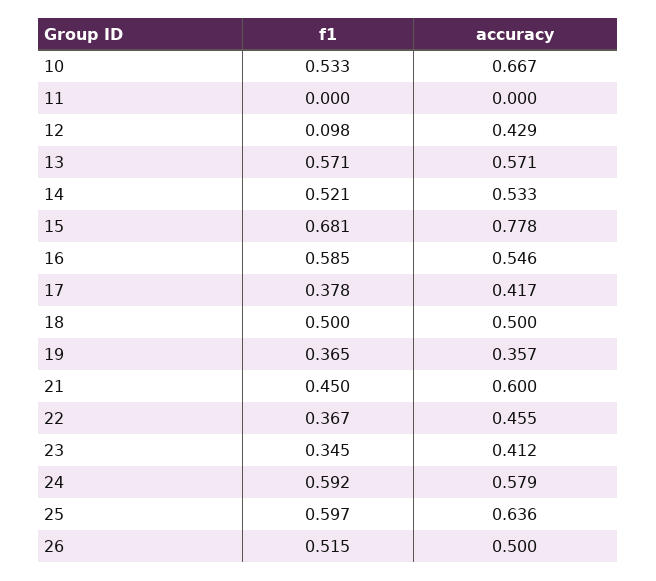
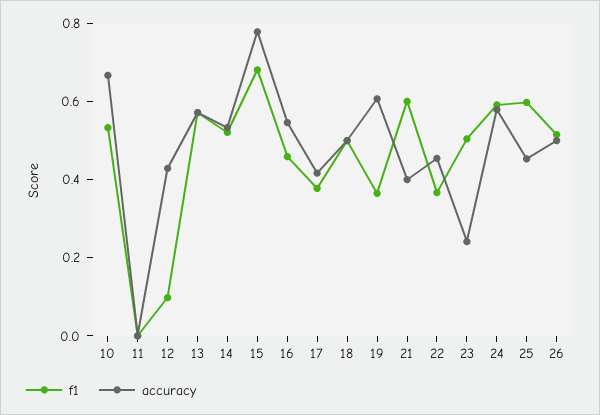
f1, 16: 0.585 -> 0.45
accuracy, 19: 0.357 -> 0.6
f1, 21: 0.45 -> 0.6
accuracy, 21: 0.6 -> 0.4
f1, 23: 0.345 -> 0.5
accuracy, 23: 0.412 -> 0.25
accuracy, 25: 0.636 -> 0.45

